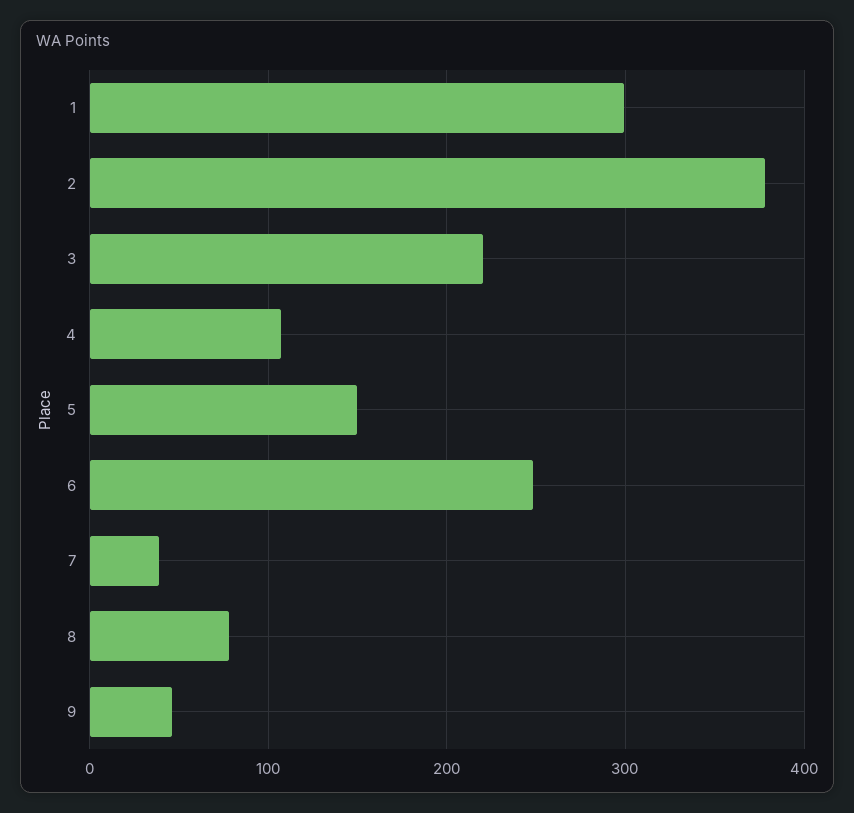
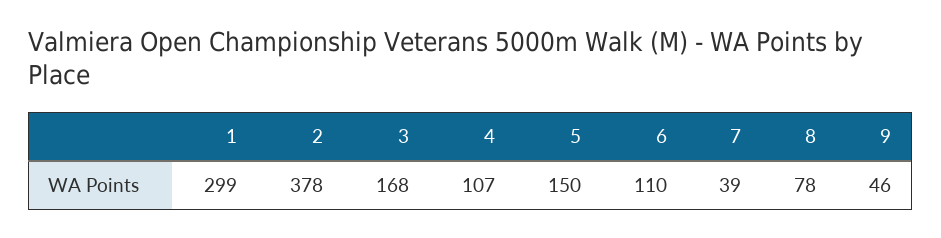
3: 220 -> 168
6: 250 -> 110

